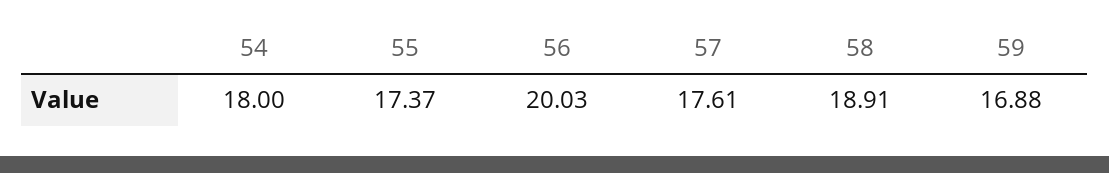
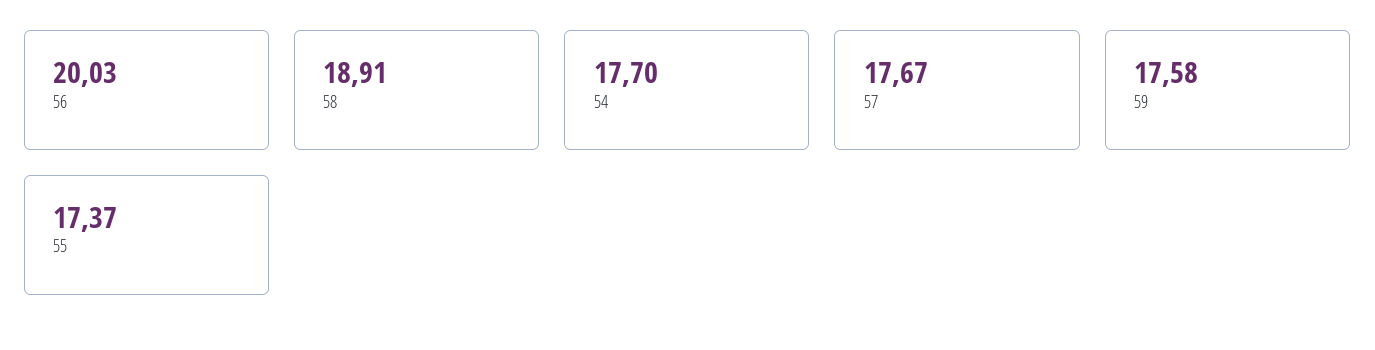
54: 18 -> 17.7
57: 17.61 -> 17.67
59: 16.88 -> 17.58

